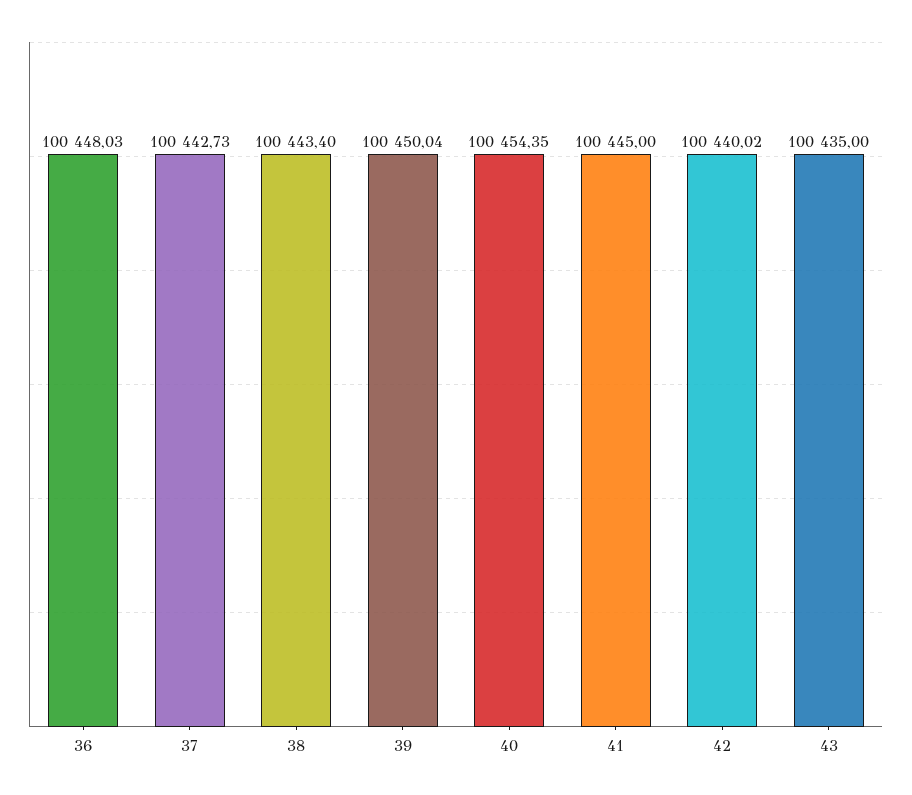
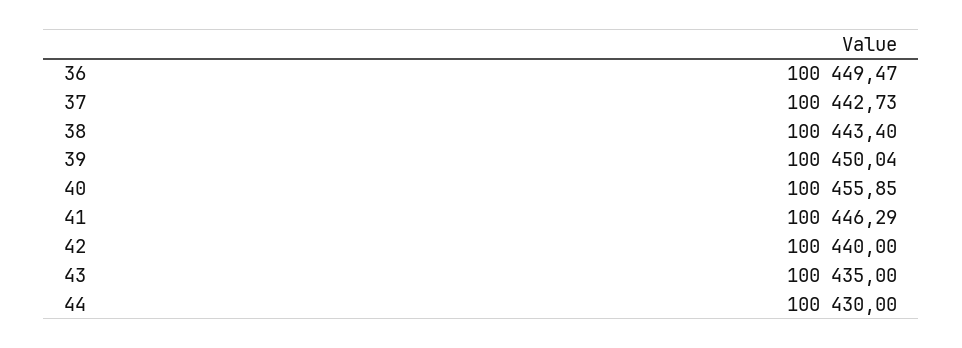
36: 100448.03 -> 100449.47
40: 100454.35 -> 100455.85
41: 100445 -> 100446.29
42: 100440.02 -> 100440
44: none -> 100430

